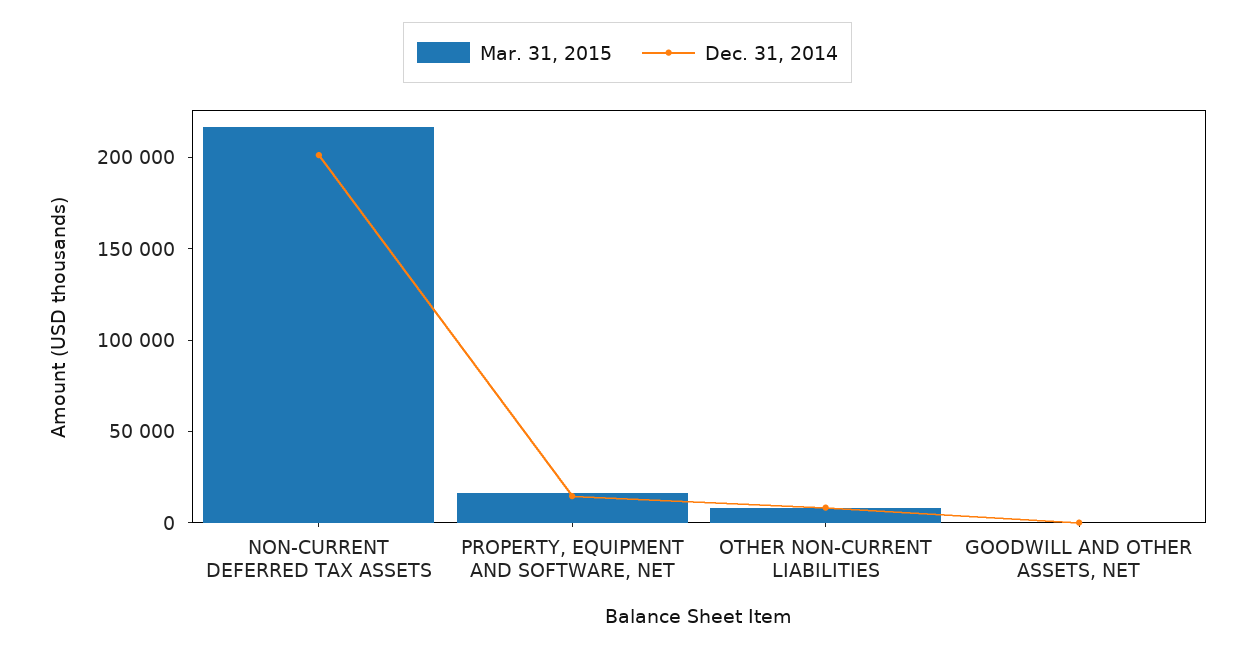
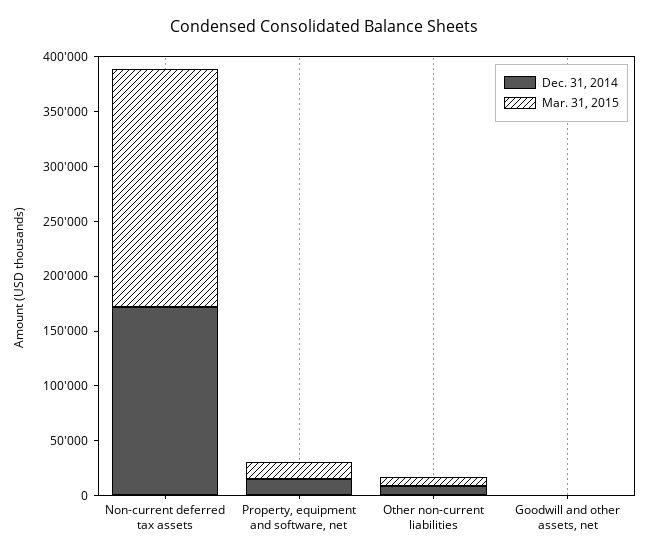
Dec. 31, 2014, NON-CURRENT DEFERRED TAX ASSETS: 200000 -> 170000

